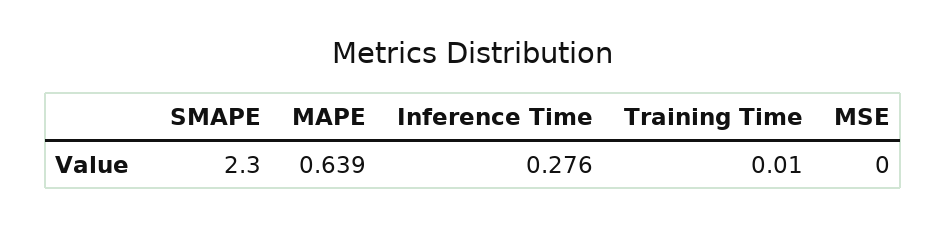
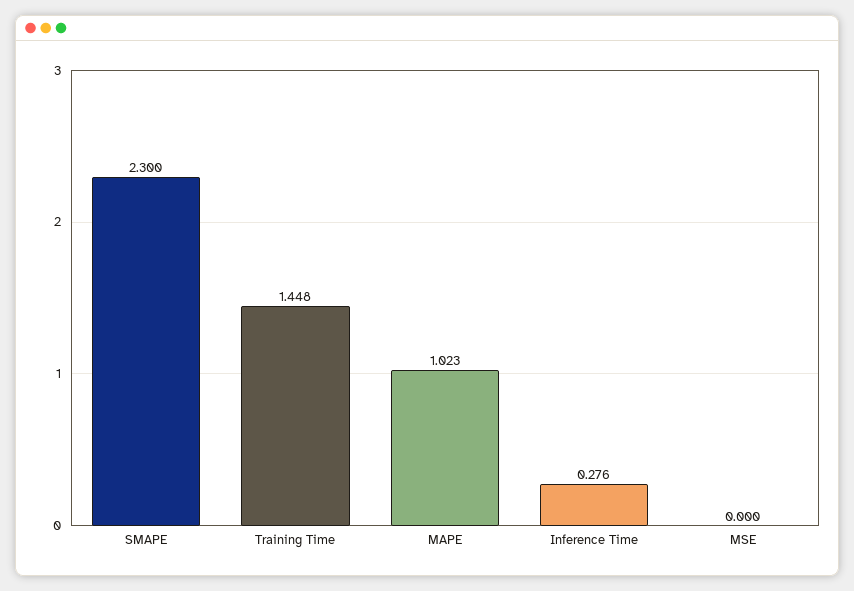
MAPE: 0.639 -> 1.023
Training Time: 0.01 -> 1.448

